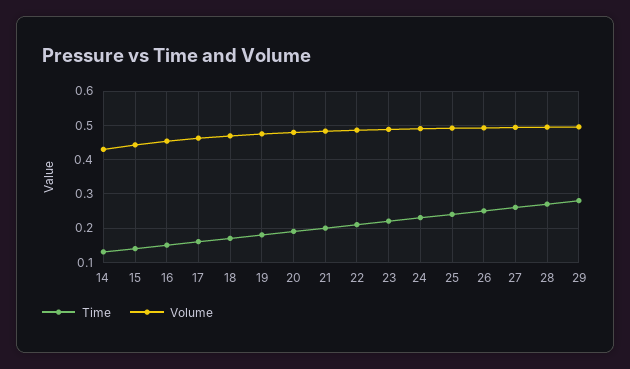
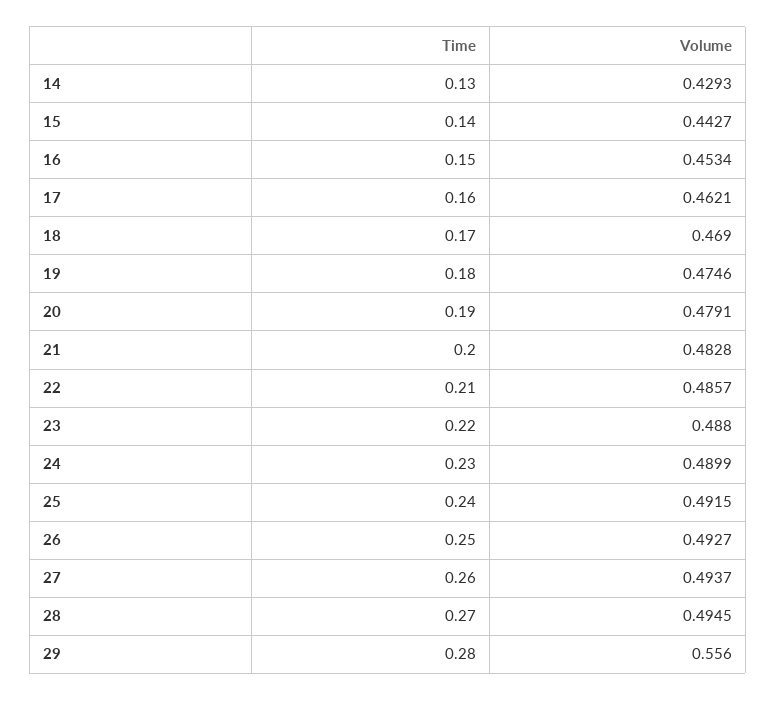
Volume, 29: 0.5 -> 0.556

